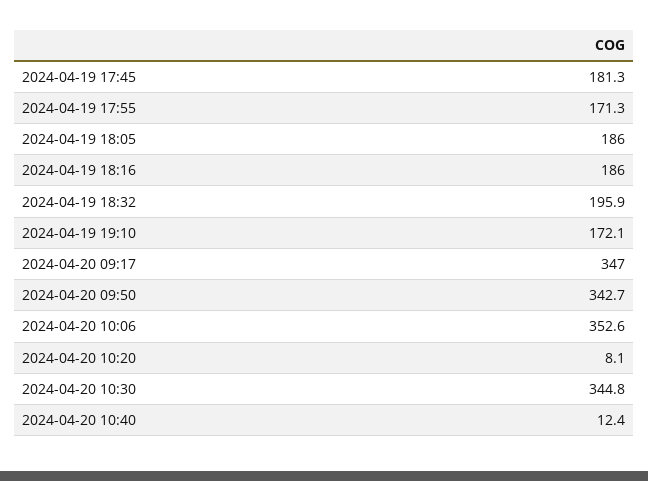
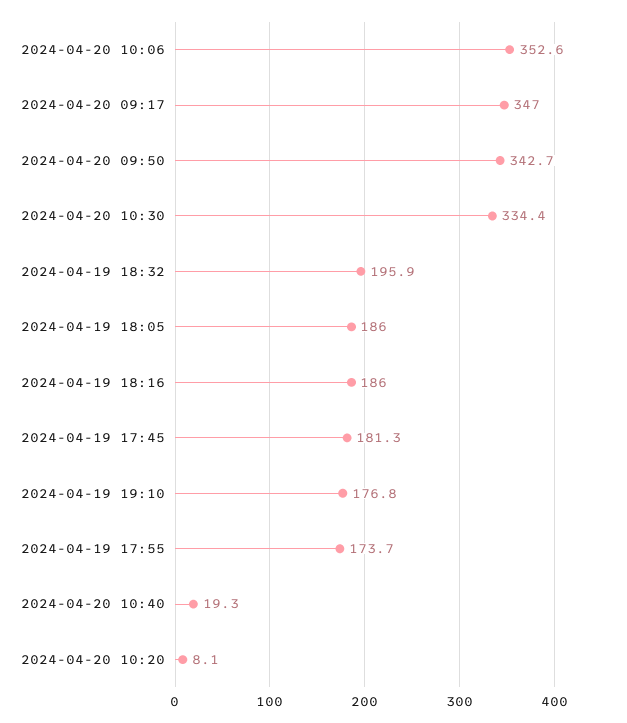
2024-04-19 17:55: 171.3 -> 173.7
2024-04-19 19:10: 172.1 -> 176.8
2024-04-20 10:30: 344.8 -> 334.4
2024-04-20 10:40: 12.4 -> 19.3

